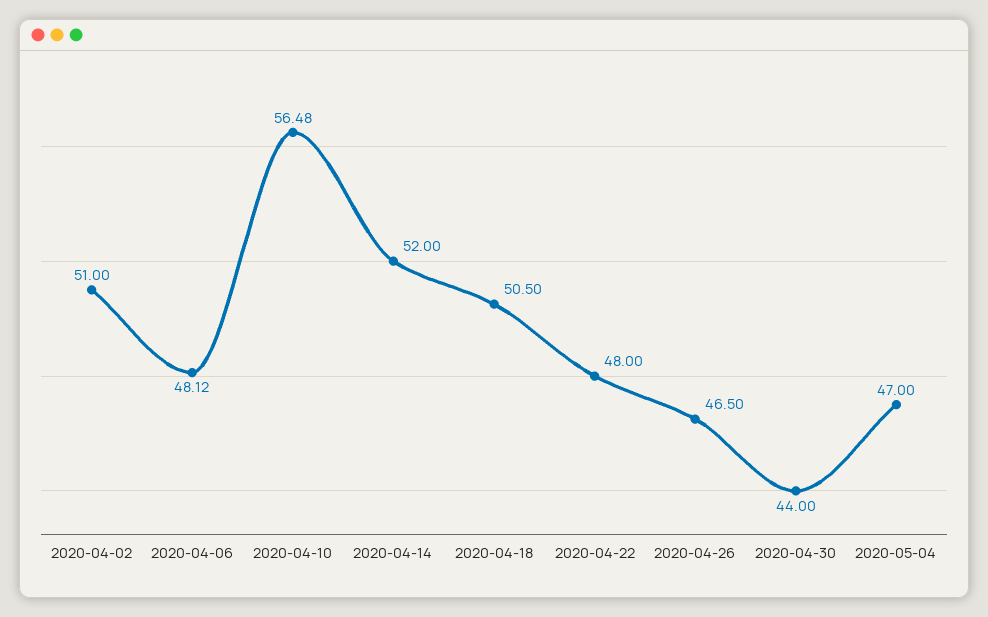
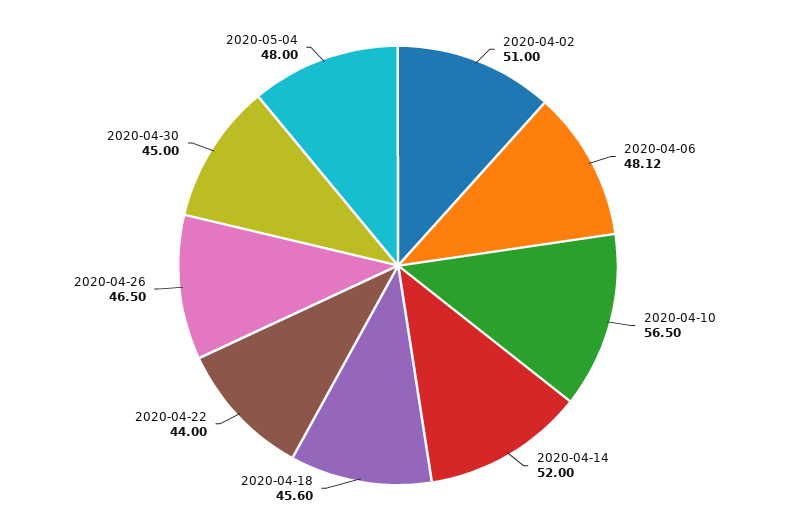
2020-04-10: 56.48 -> 56.5
2020-04-18: 50.5 -> 45.6
2020-04-22: 48 -> 44
2020-04-30: 44 -> 45
2020-05-04: 47 -> 48

